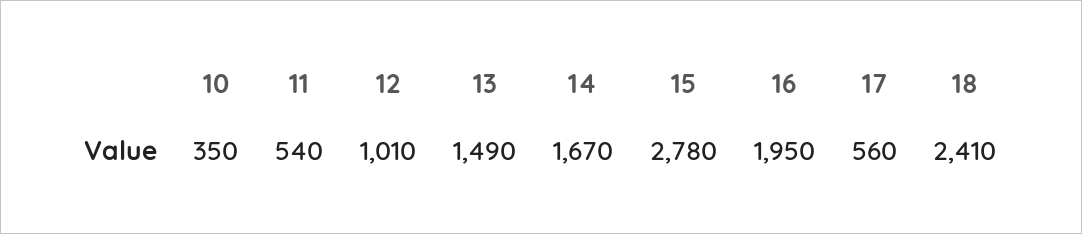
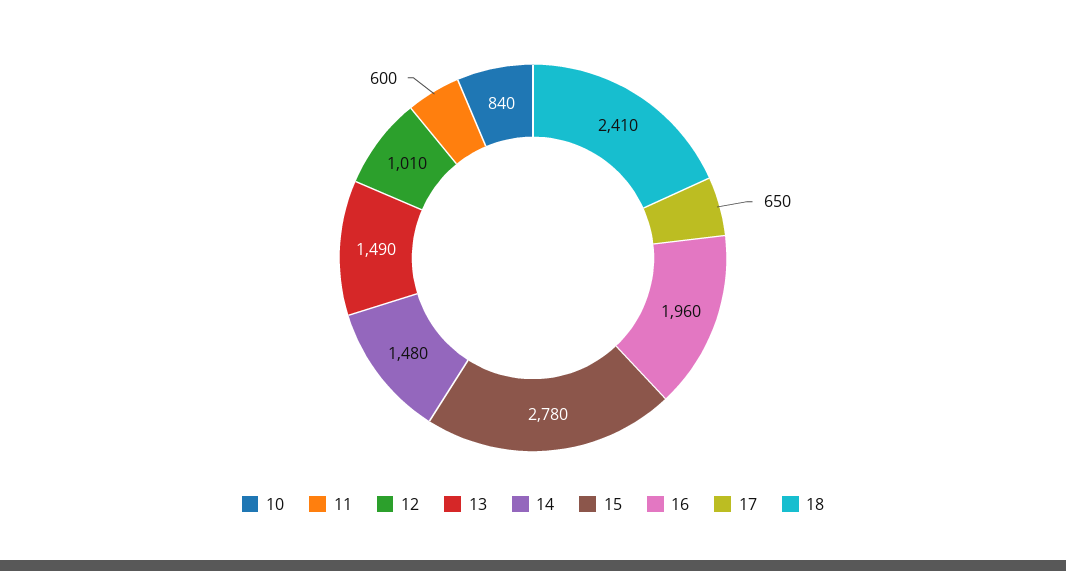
10: 350 -> 840
11: 540 -> 600
14: 1670 -> 1480
16: 1950 -> 1960
17: 560 -> 650

